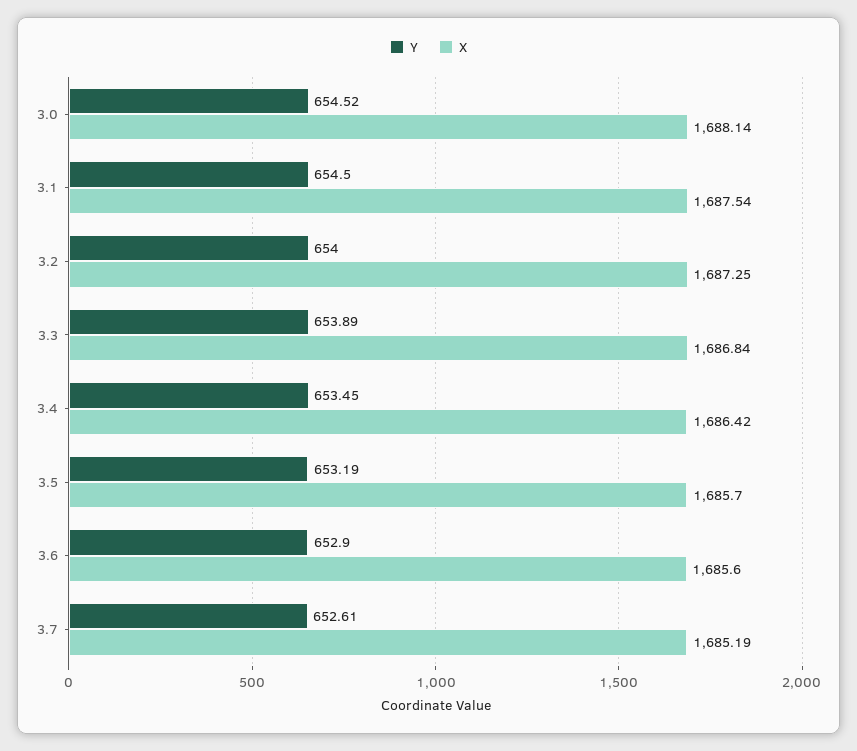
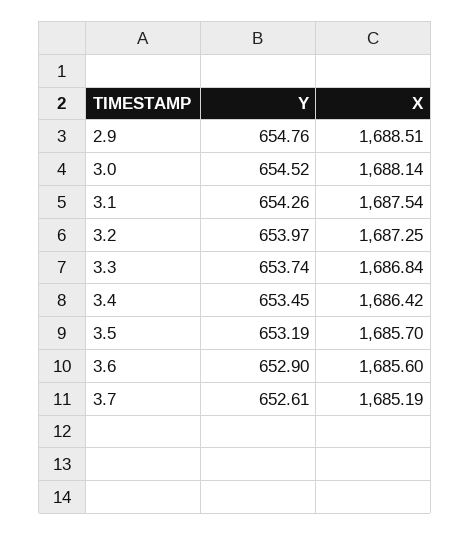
Y, 3.1: 654.5 -> 654.26
Y, 3.2: 654 -> 653.97
Y, 3.3: 653.89 -> 653.74
Y, 2.9: none -> 654.76
X, 2.9: none -> 1688.51

